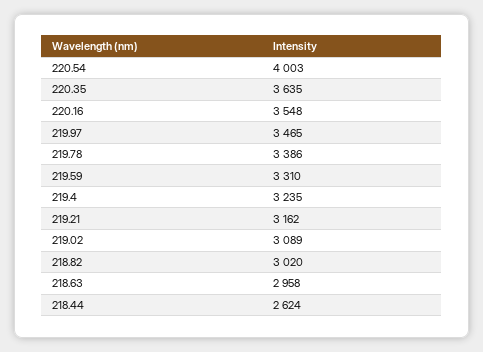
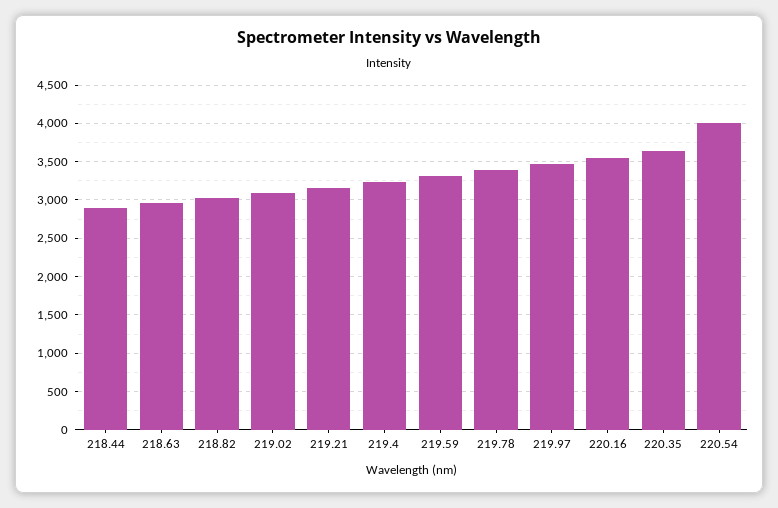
218.44: 2624 -> 2900

